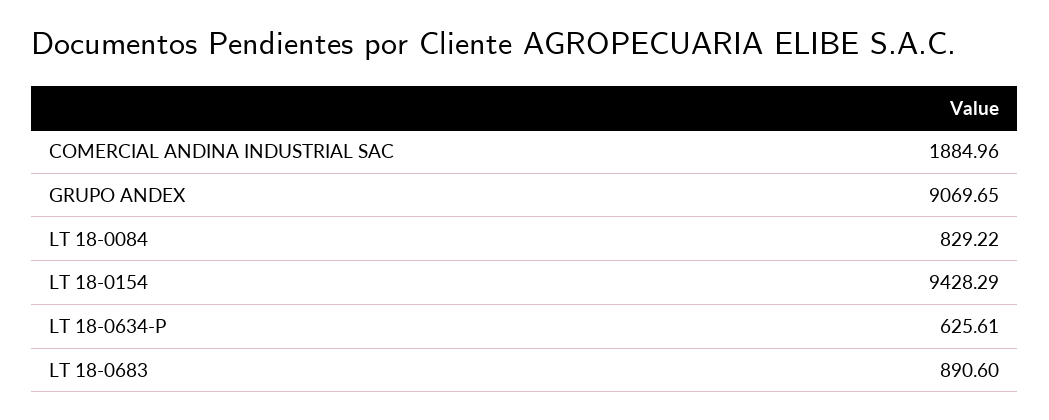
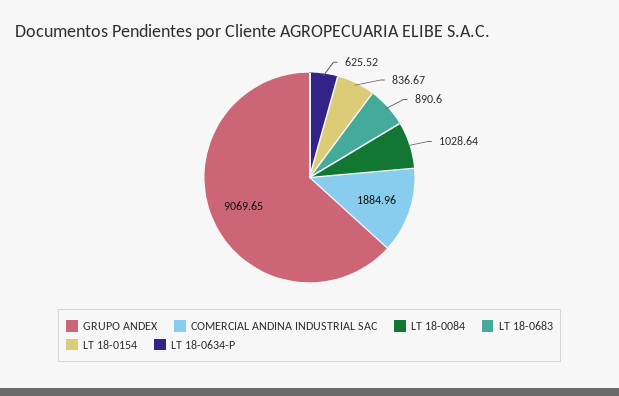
LT 18-0084: 829.22 -> 1028.64
LT 18-0154: 9428.29 -> 836.67
LT 18-0634-P: 625.61 -> 625.52

